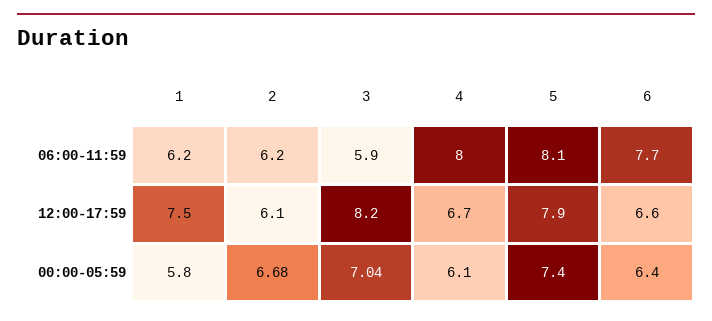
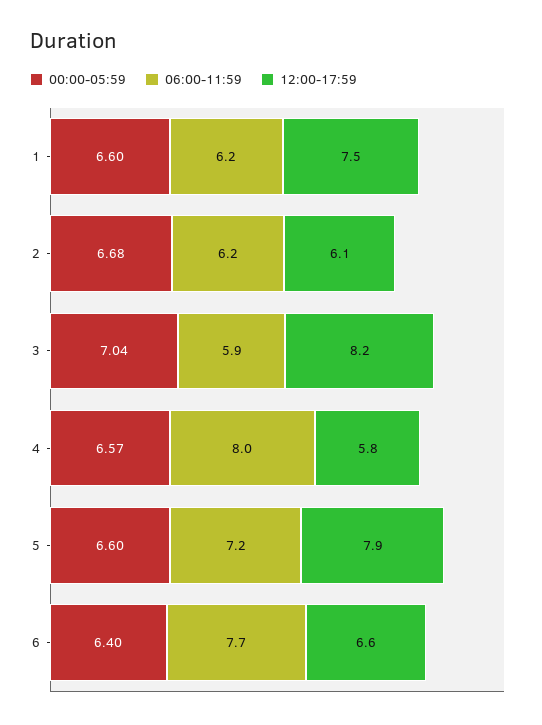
06:00-11:59, 5: 8.1 -> 7.2
12:00-17:59, 4: 6.7 -> 5.8
00:00-05:59, 1: 5.8 -> 6.6
00:00-05:59, 4: 6.1 -> 6.57
00:00-05:59, 5: 7.4 -> 6.6

